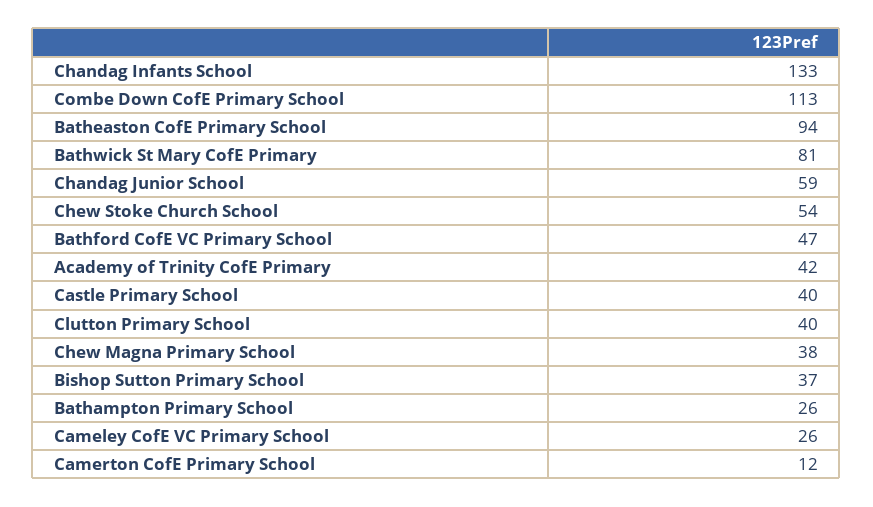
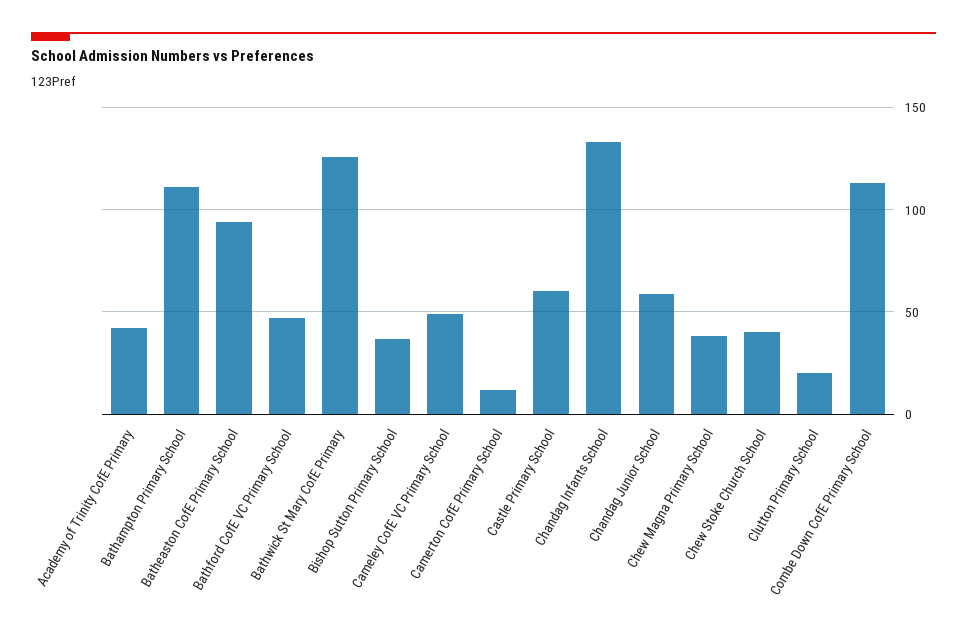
Bathwick St Mary CofE Primary: 81 -> 125
Chew Stoke Church School: 54 -> 40
Castle Primary School: 40 -> 60
Clutton Primary School: 40 -> 20
Bathampton Primary School: 26 -> 110
Cameley CofE VC Primary School: 26 -> 50

